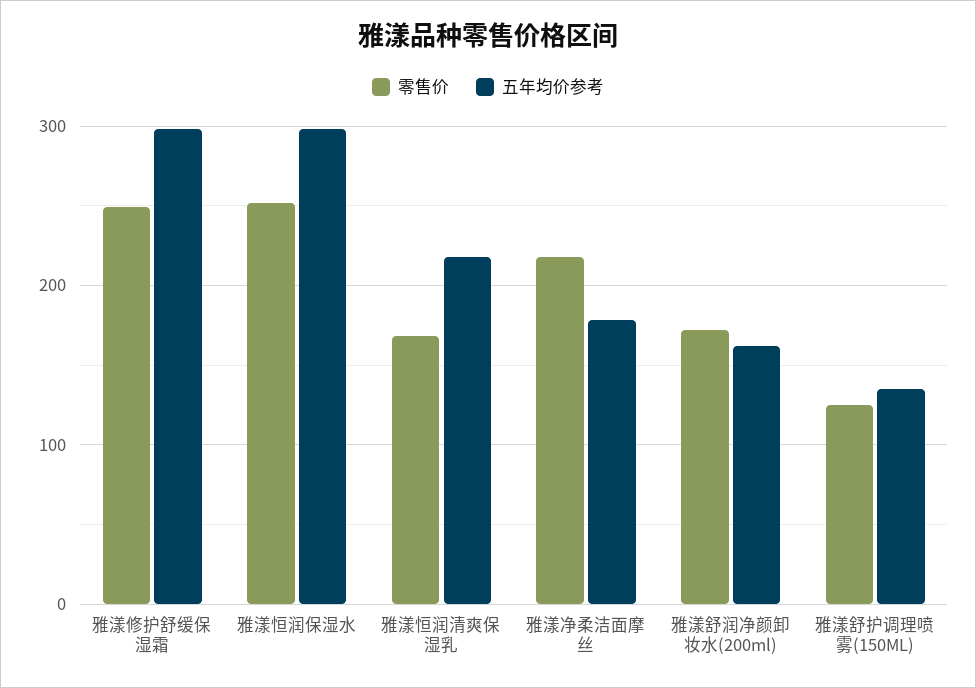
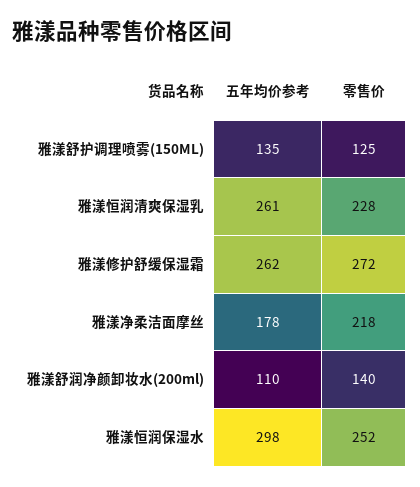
零售价, 雅漾修护舒缓保湿霜: 250 -> 272
五年均价参考, 雅漾修护舒缓保湿霜: 300 -> 262
零售价, 雅漾恒润清爽保湿乳: 170 -> 228
五年均价参考, 雅漾恒润清爽保湿乳: 220 -> 261
零售价, 雅漾舒润净颜卸妆水(200ml): 170 -> 140
五年均价参考, 雅漾舒润净颜卸妆水(200ml): 160 -> 110

